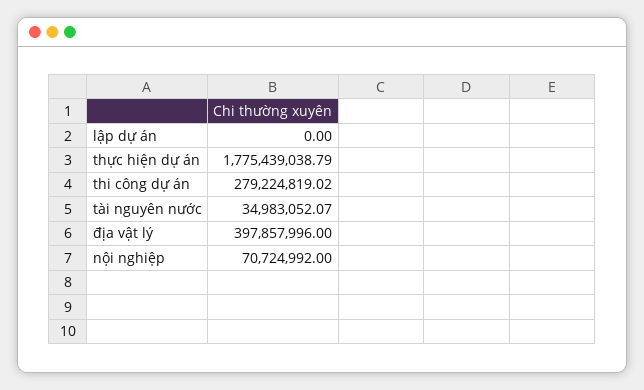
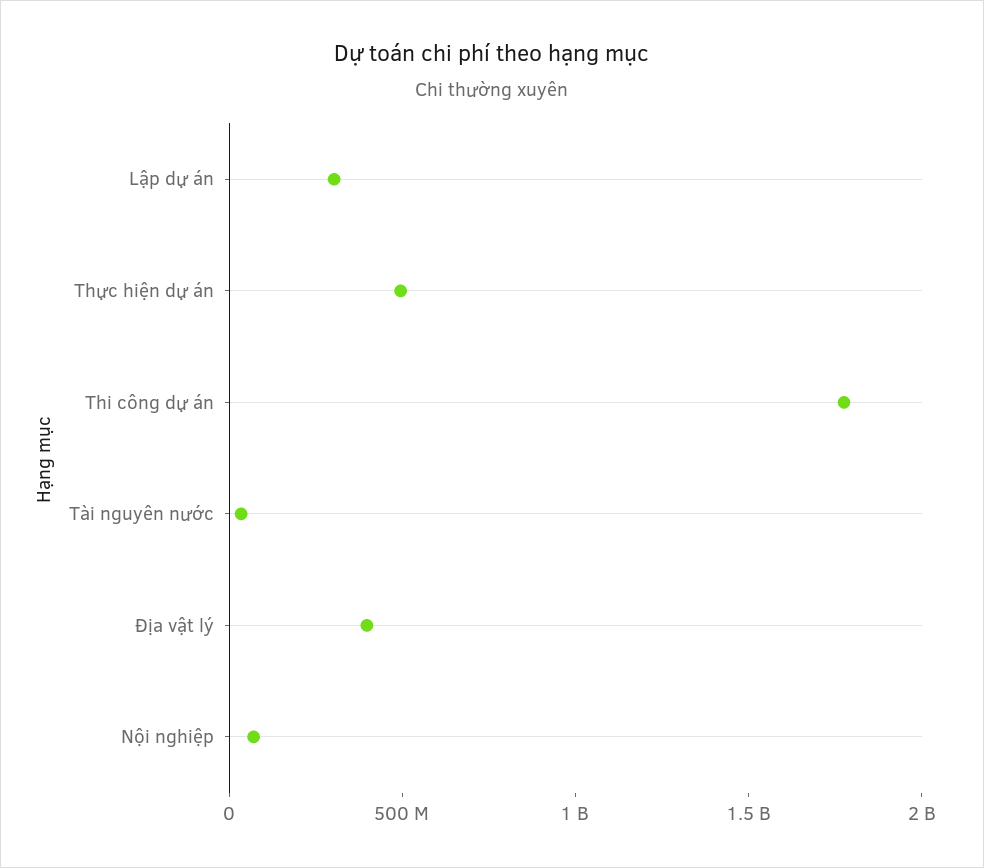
lập dự án: 0 -> 300000000
thực hiện dự án: 1775439038.79 -> 500000000
thi công dự án: 279224819.02 -> 1800000000

